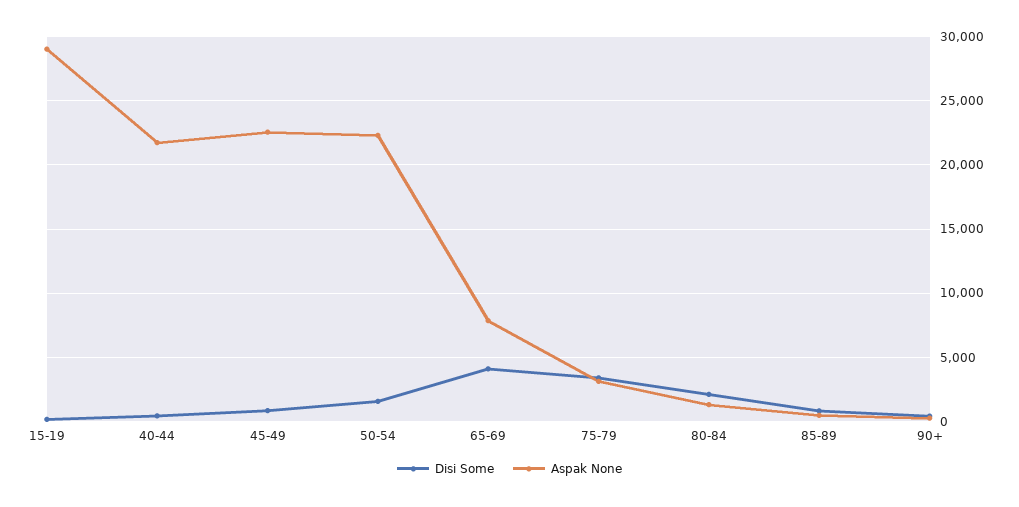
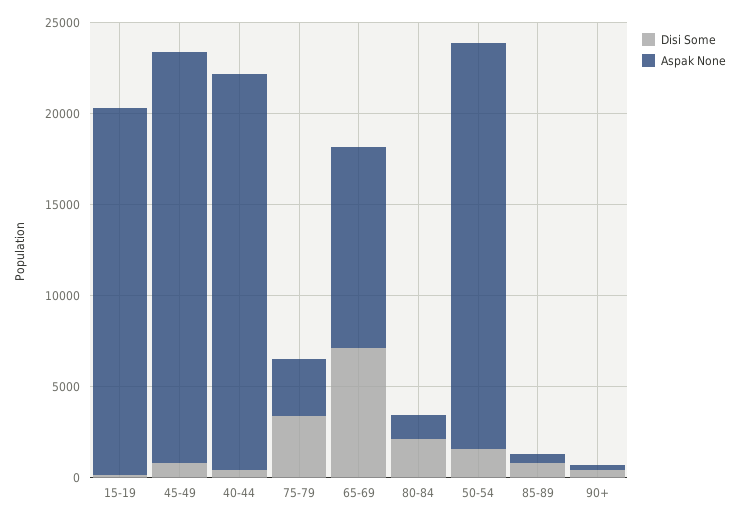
Aspak None, 15-19: 29000 -> 20000
Disi Some, 65-69: 4000 -> 7000
Aspak None, 65-69: 8000 -> 11000

